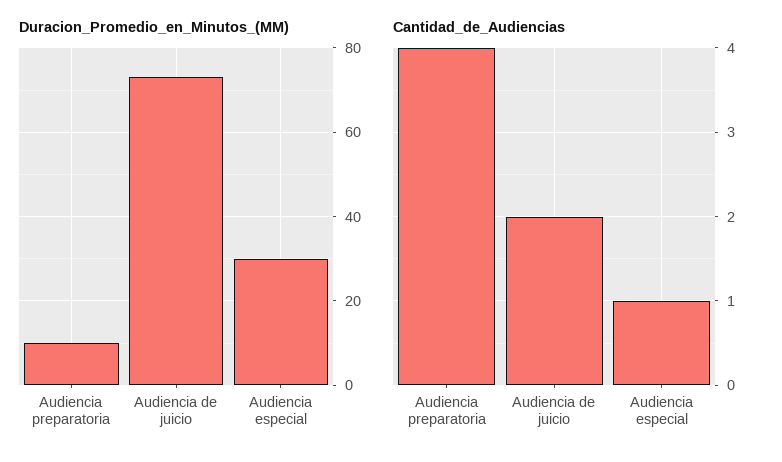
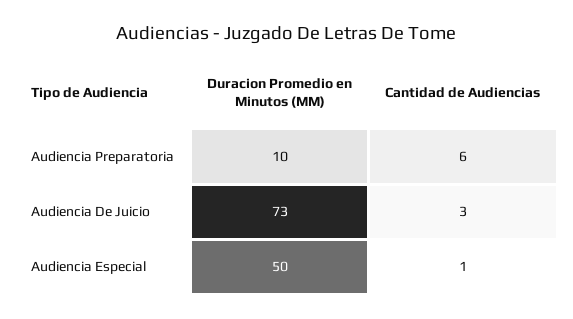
Duracion_Promedio_en_Minutos_(MM), Audiencia especial: 30 -> 50
Cantidad_de_Audiencias, Audiencia preparatoria: 4 -> 6
Cantidad_de_Audiencias, Audiencia de juicio: 2 -> 3

